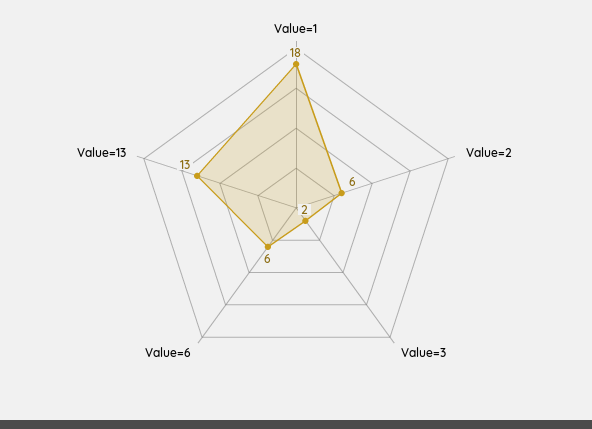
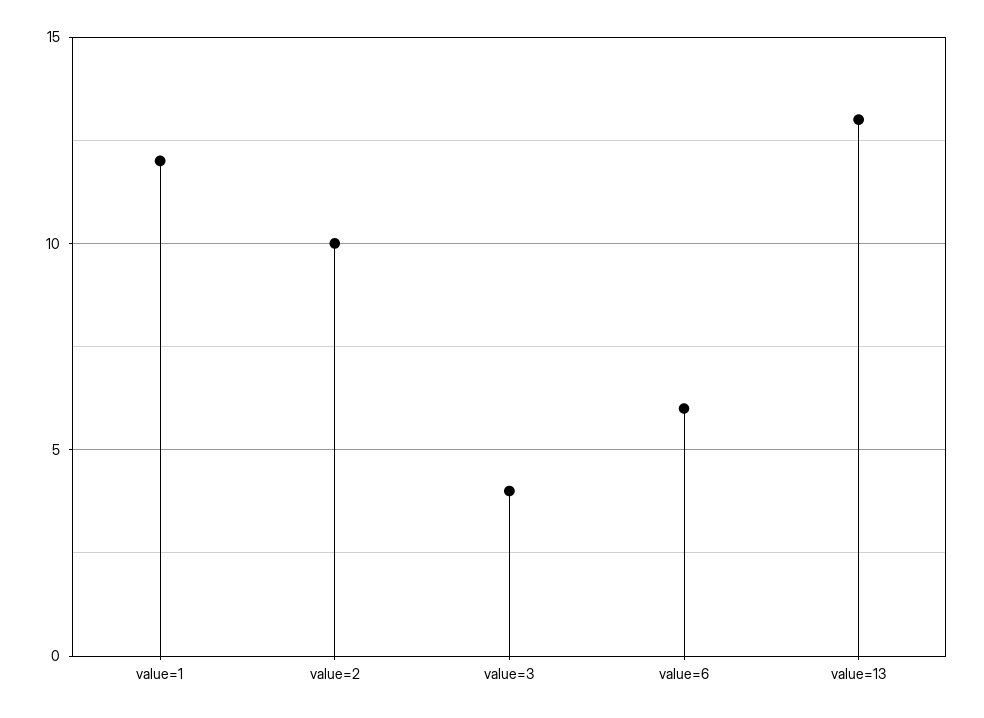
Value=1: 18 -> 12
Value=2: 6 -> 10
Value=3: 2 -> 4

